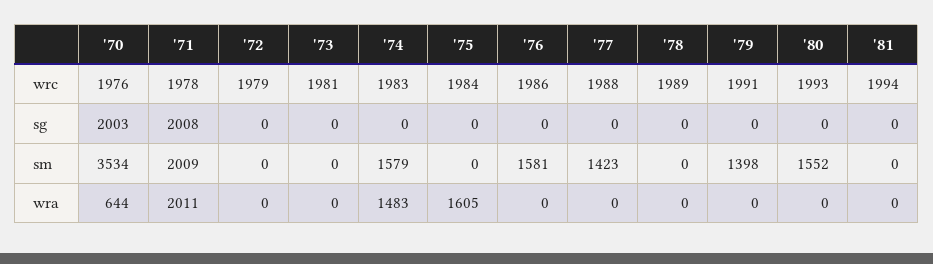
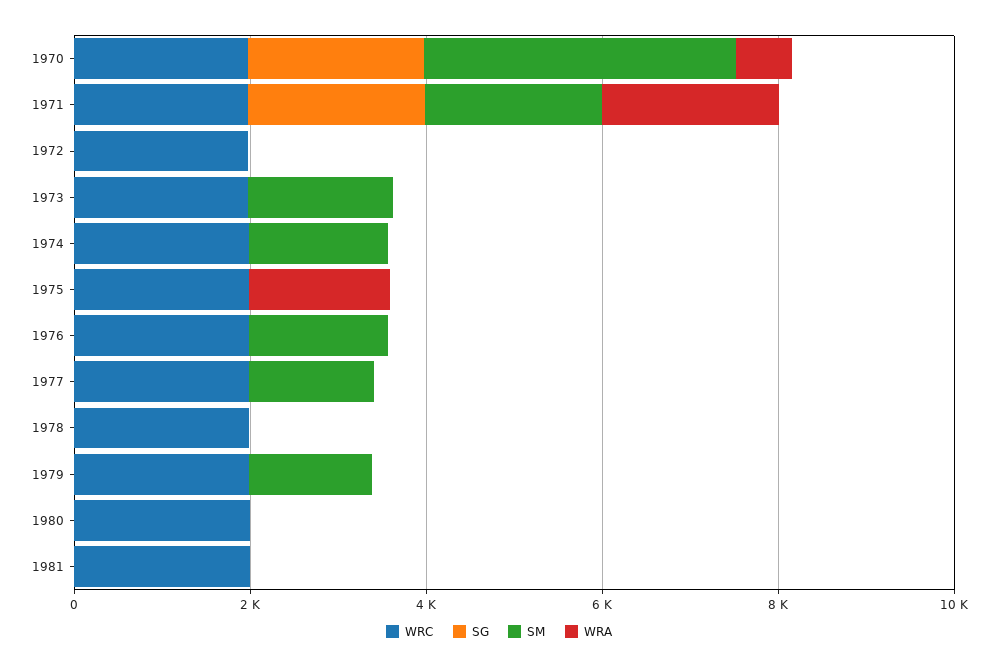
sm, '73: 0 -> 1500
sm, '80: 1552 -> 0
wra, '74: 1483 -> 0

